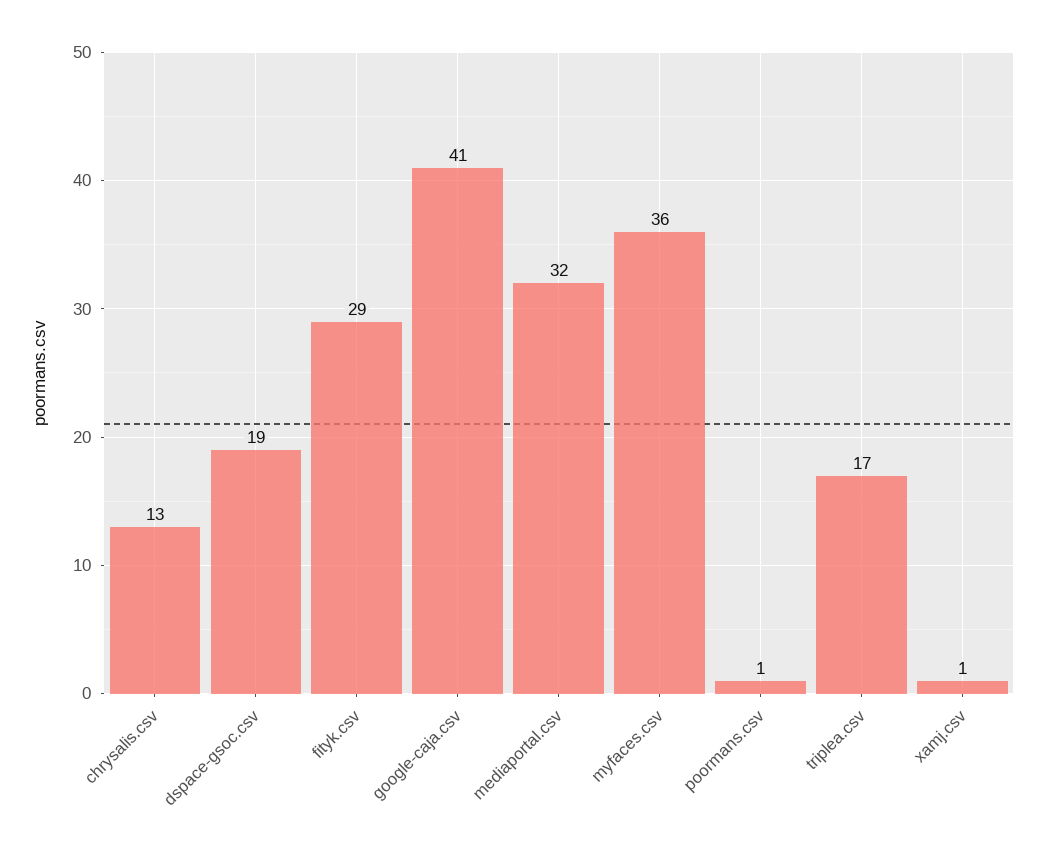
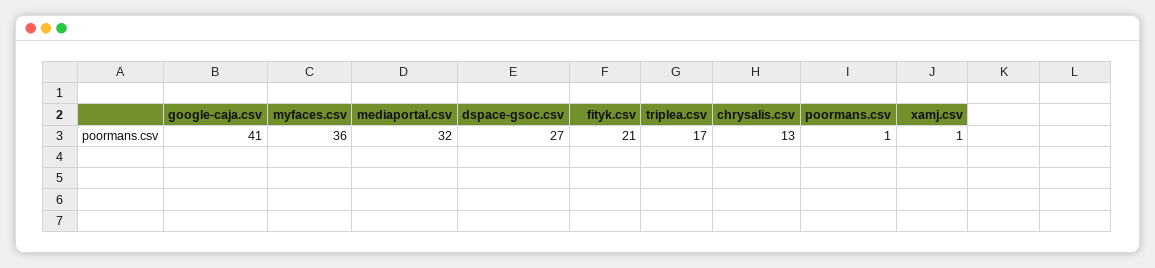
dspace-gsoc.csv: 19 -> 27
fityk.csv: 29 -> 21

